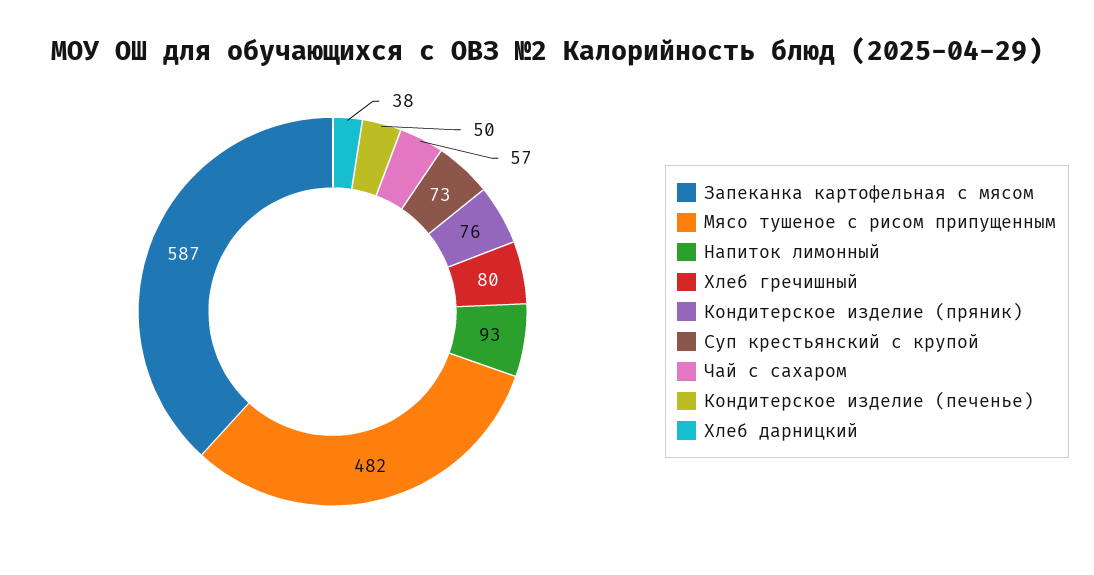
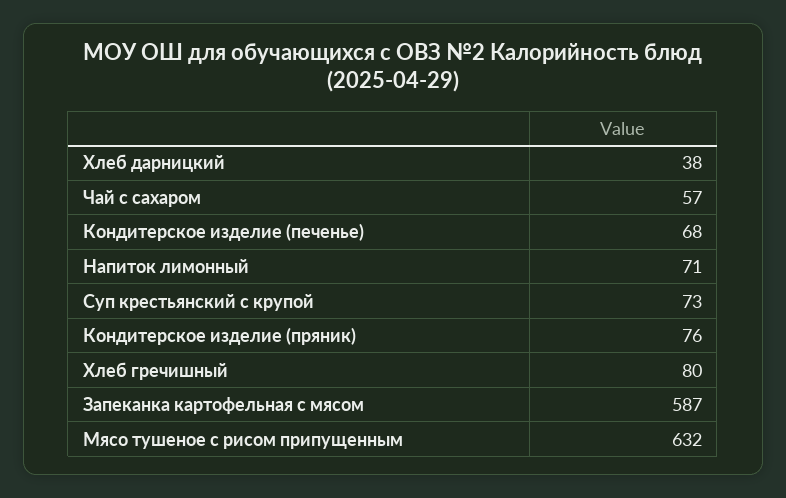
Мясо тушеное с рисом припущенным: 482 -> 632
Напиток лимонный: 93 -> 71
Кондитерское изделие (печенье): 50 -> 68

